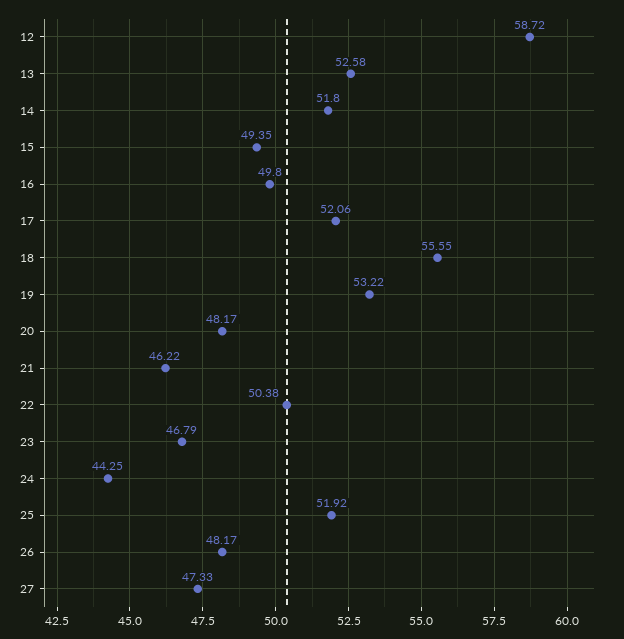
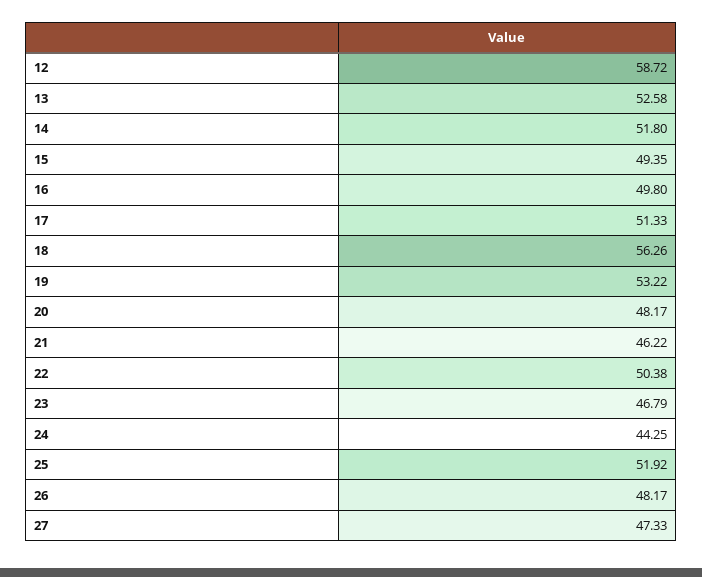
17: 52.06 -> 51.33
18: 55.55 -> 56.26

